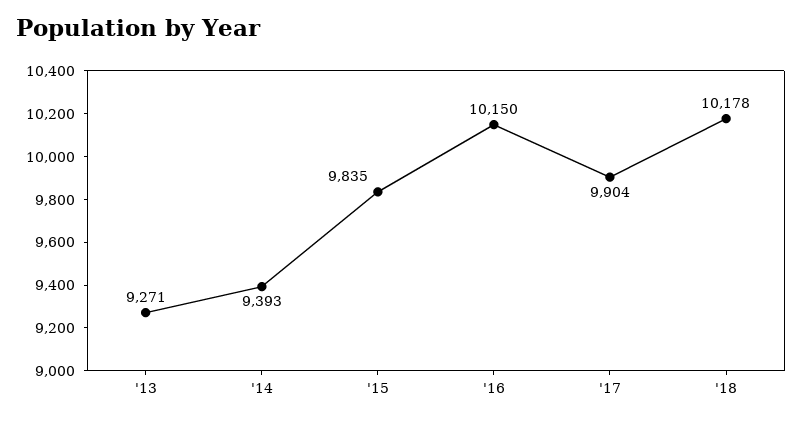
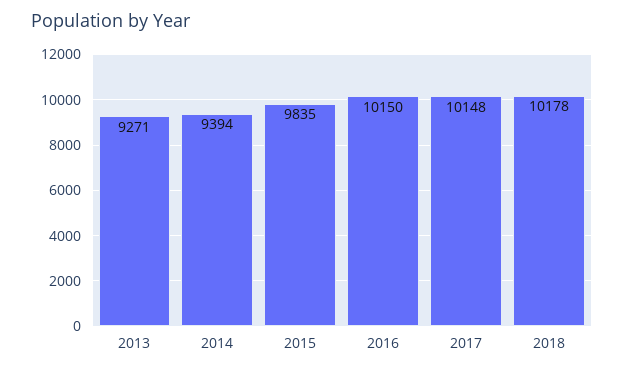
'14: 9393 -> 9394
'17: 9904 -> 10148

